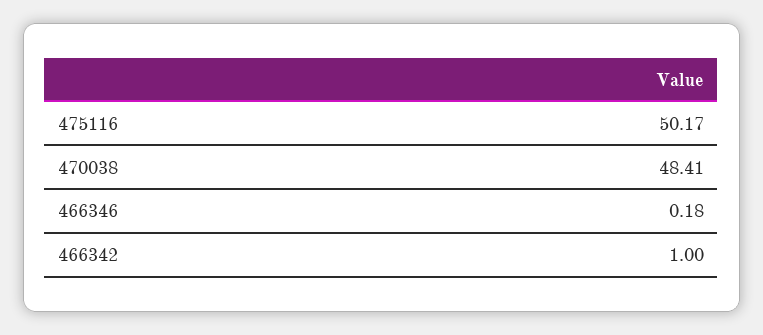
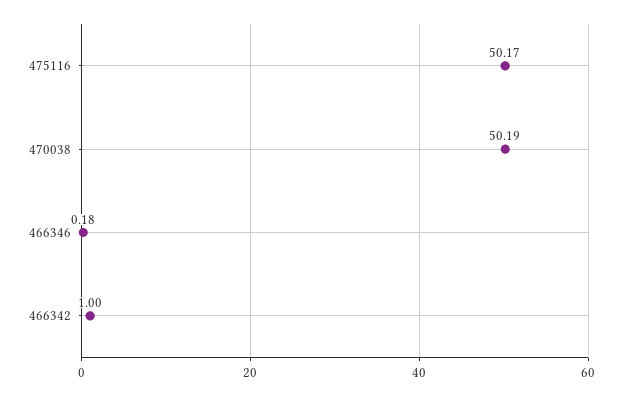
470038: 48.41 -> 50.19

